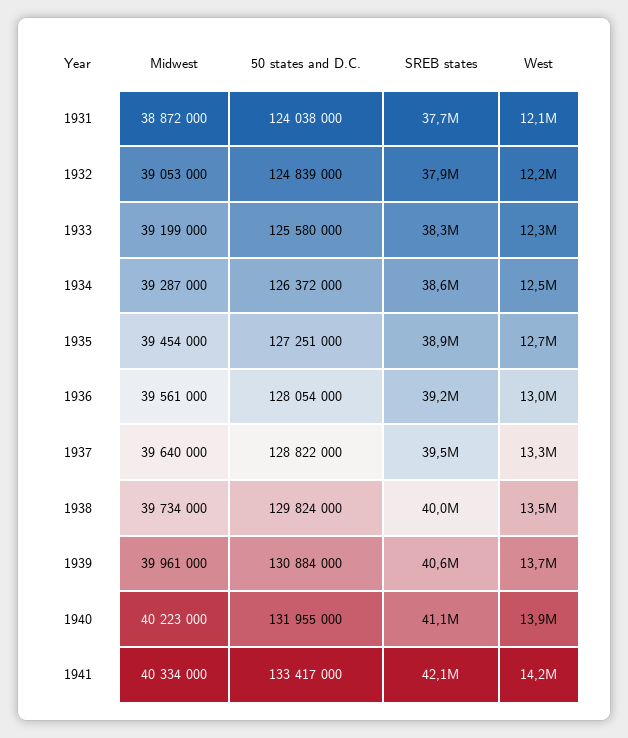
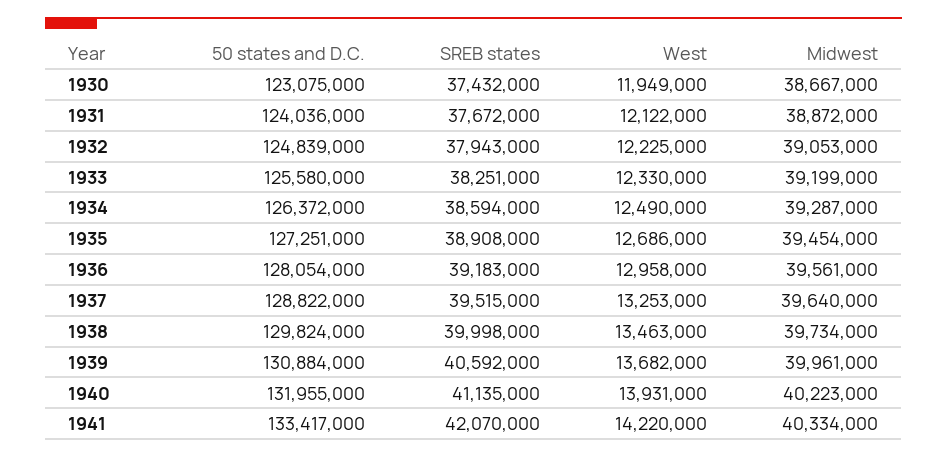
50 states and D.C., 1931: 124038000 -> 124036000
50 states and D.C., 1930: none -> 123075000
SREB states, 1930: none -> 37432000
West, 1930: none -> 11949000
Midwest, 1930: none -> 38667000

